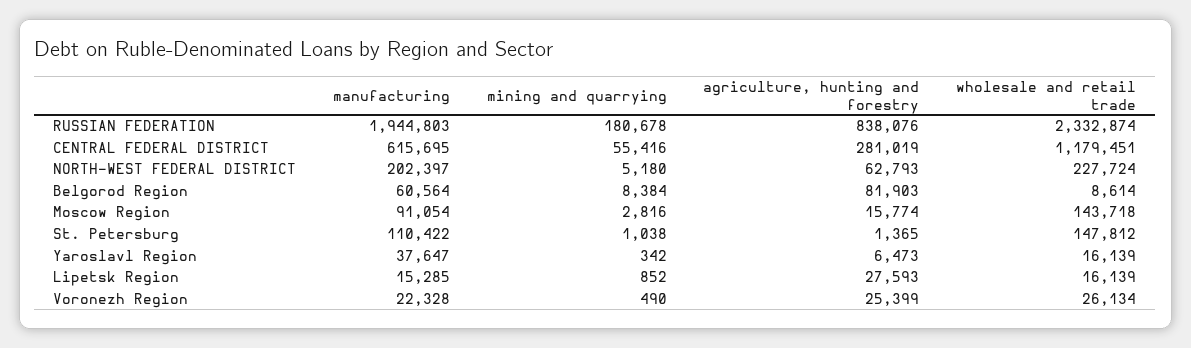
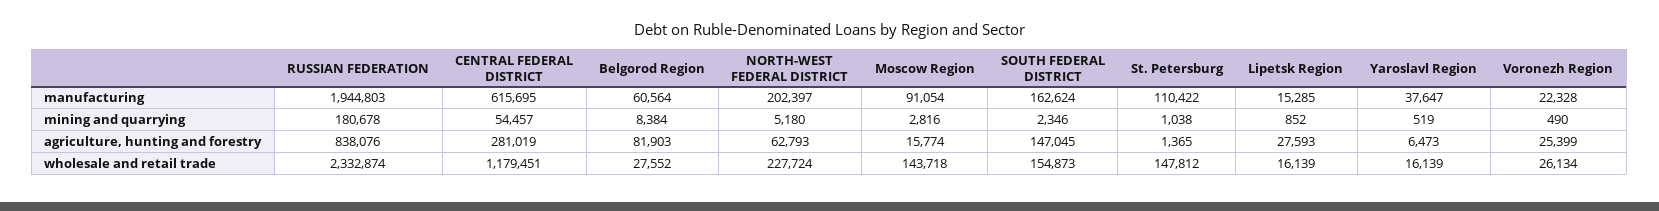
mining and quarrying, CENTRAL FEDERAL DISTRICT: 55416 -> 54457
wholesale and retail trade, Belgorod Region: 8614 -> 27552
mining and quarrying, Yaroslavl Region: 342 -> 519
manufacturing, SOUTH FEDERAL DISTRICT: none -> 162624
mining and quarrying, SOUTH FEDERAL DISTRICT: none -> 2346
agriculture, hunting and forestry, SOUTH FEDERAL DISTRICT: none -> 147045
wholesale and retail trade, SOUTH FEDERAL DISTRICT: none -> 154873

